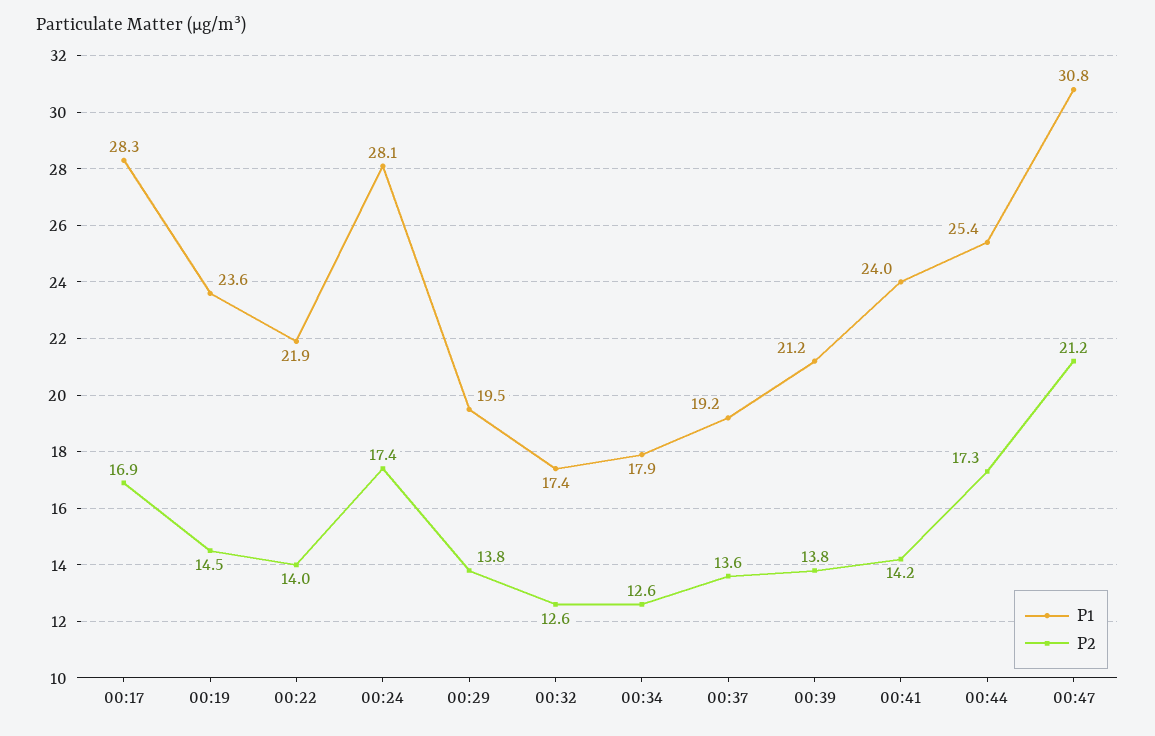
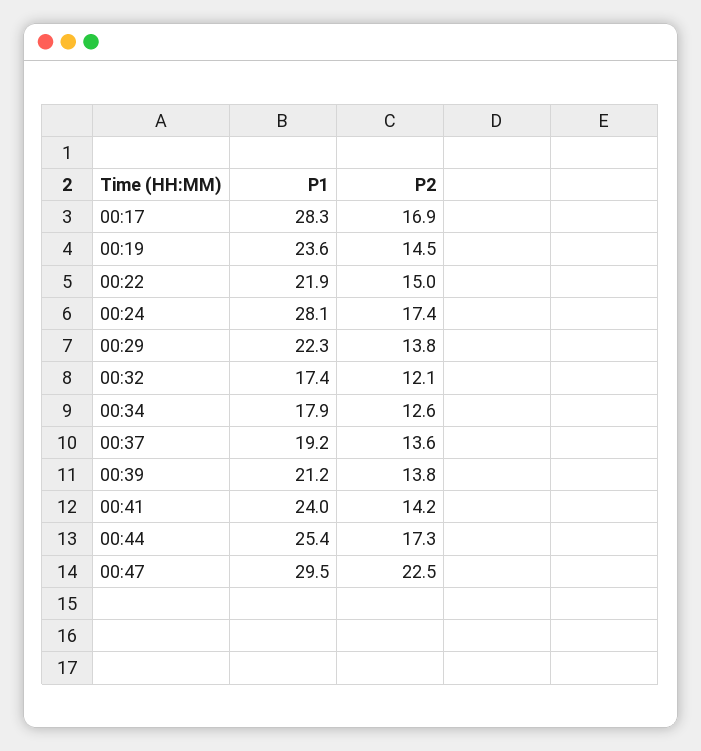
P2, 00:22: 14 -> 15
P1, 00:29: 19.5 -> 22.3
P2, 00:32: 12.6 -> 12.1
P1, 00:47: 30.8 -> 29.5
P2, 00:47: 21.2 -> 22.5

